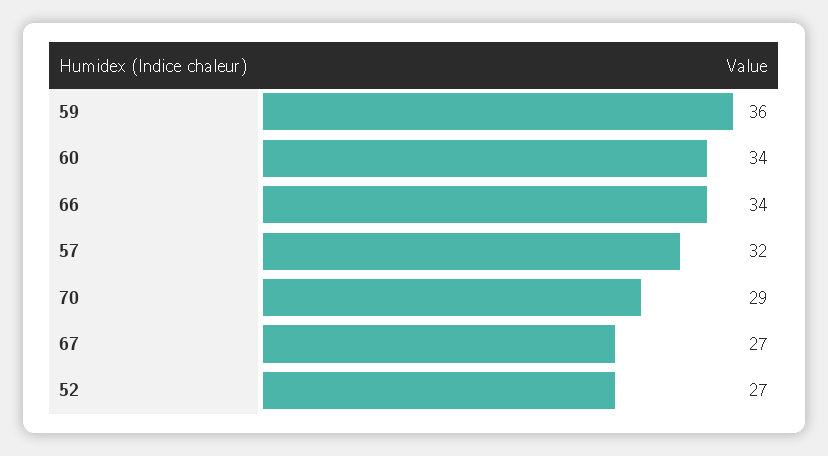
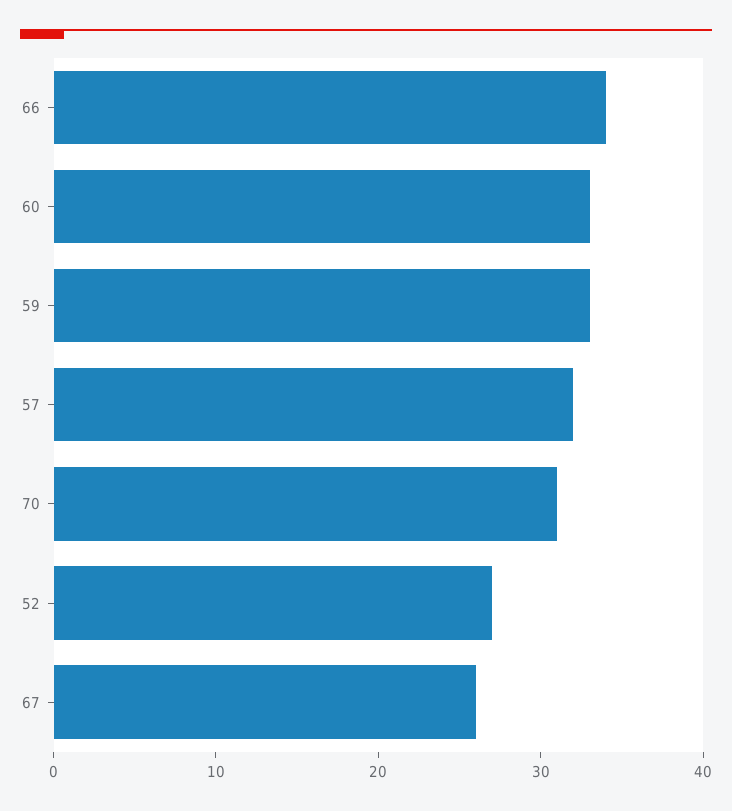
59: 36 -> 33
60: 34 -> 33
70: 29 -> 31
67: 27 -> 26

